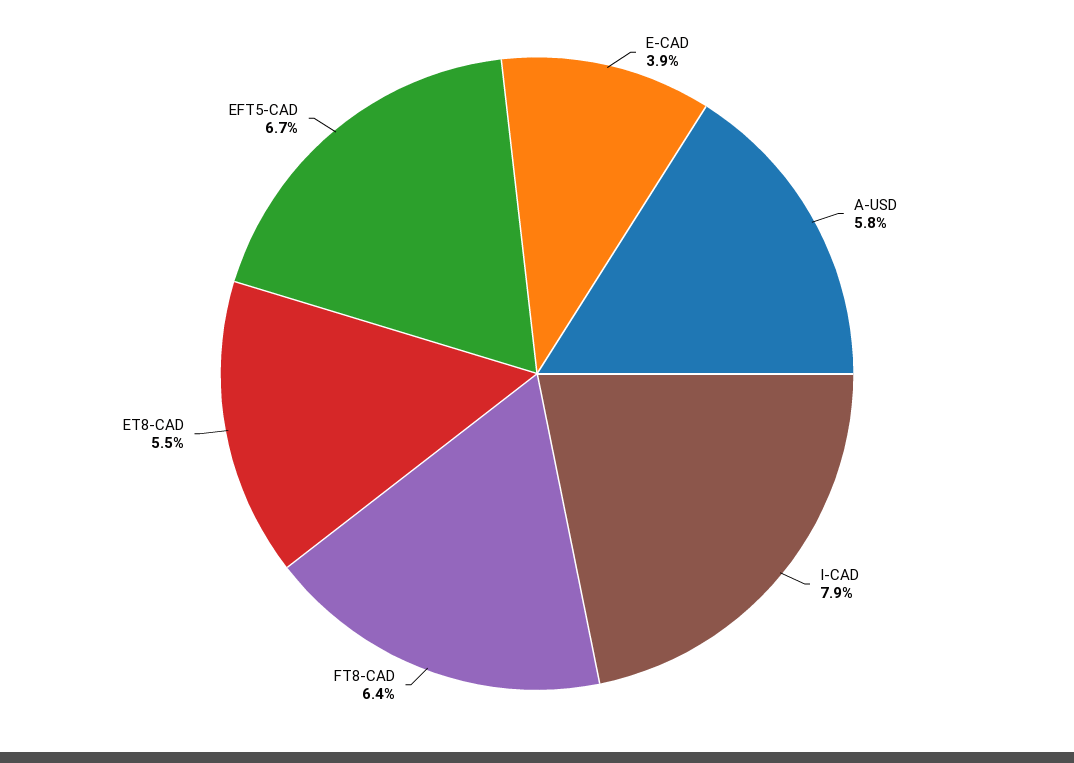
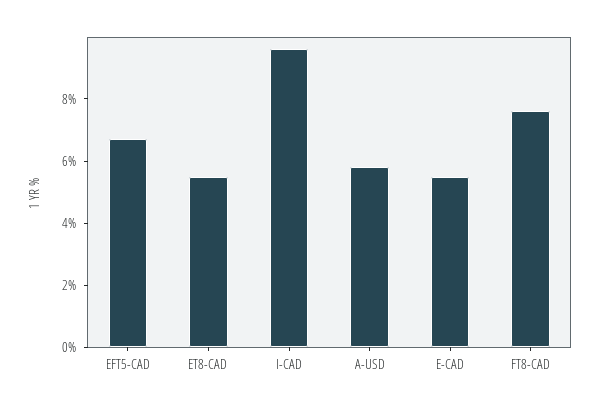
E-CAD: 3.9 -> 5.5
I-CAD: 7.9 -> 9.5
FT8-CAD: 6.4 -> 7.5

